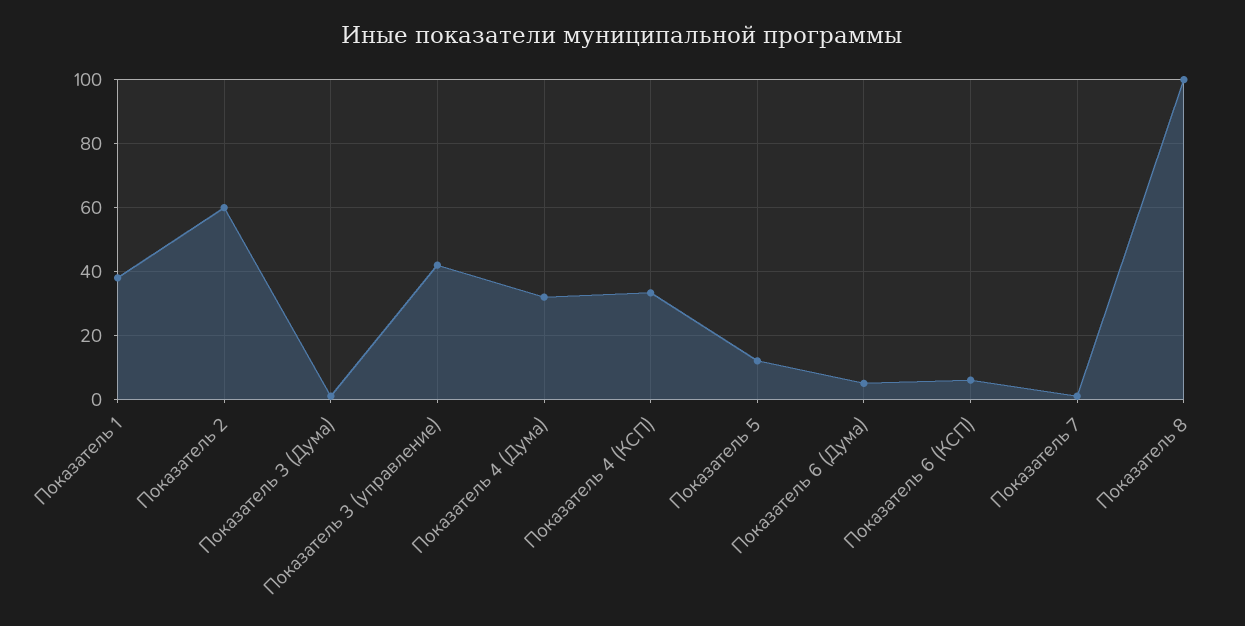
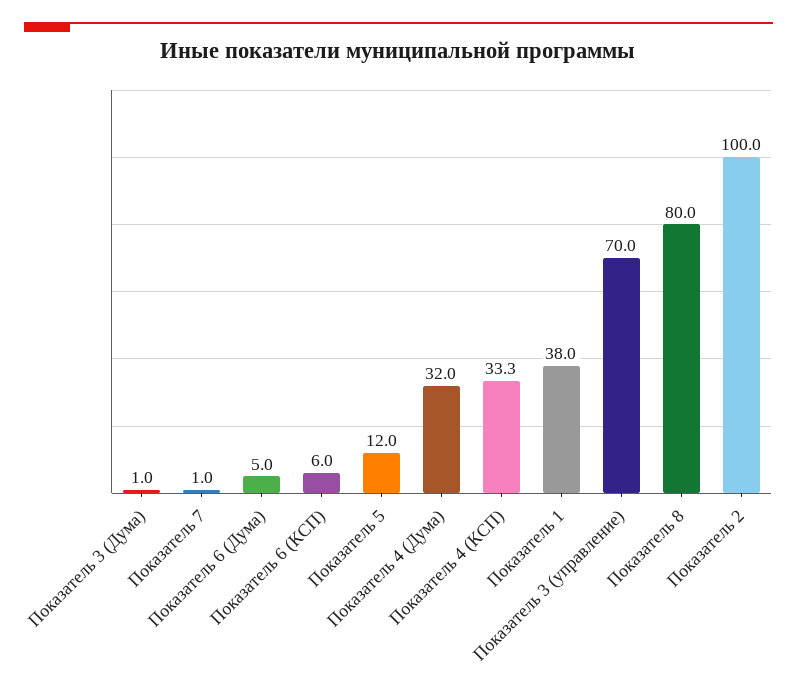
Показатель 2: 60 -> 100
Показатель 3 (управление): 42 -> 70
Показатель 8: 100 -> 80

